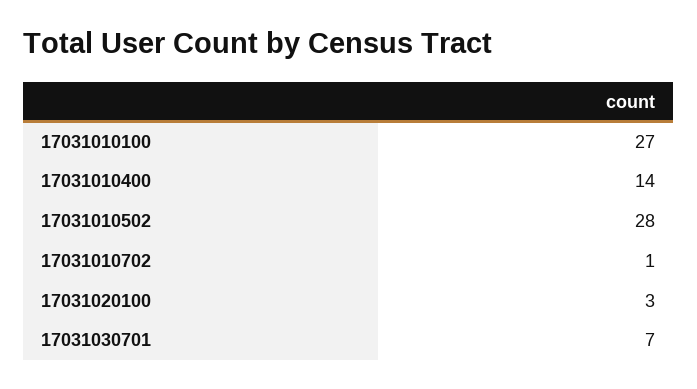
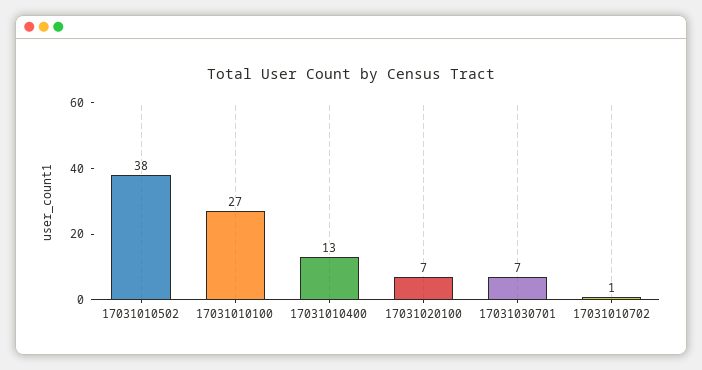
17031010400: 14 -> 13
17031010502: 28 -> 38
17031020100: 3 -> 7

